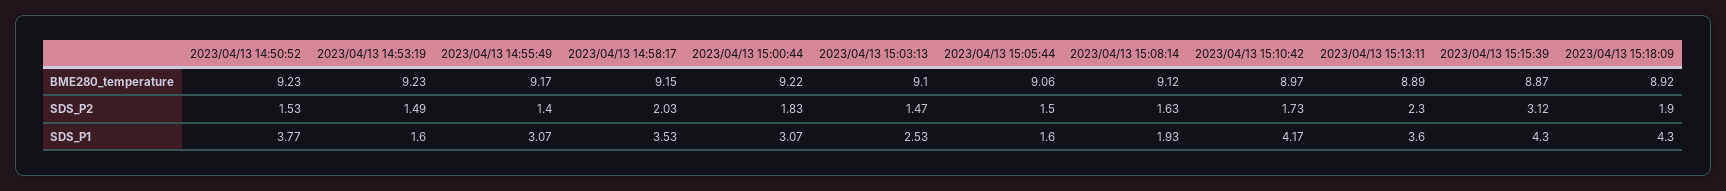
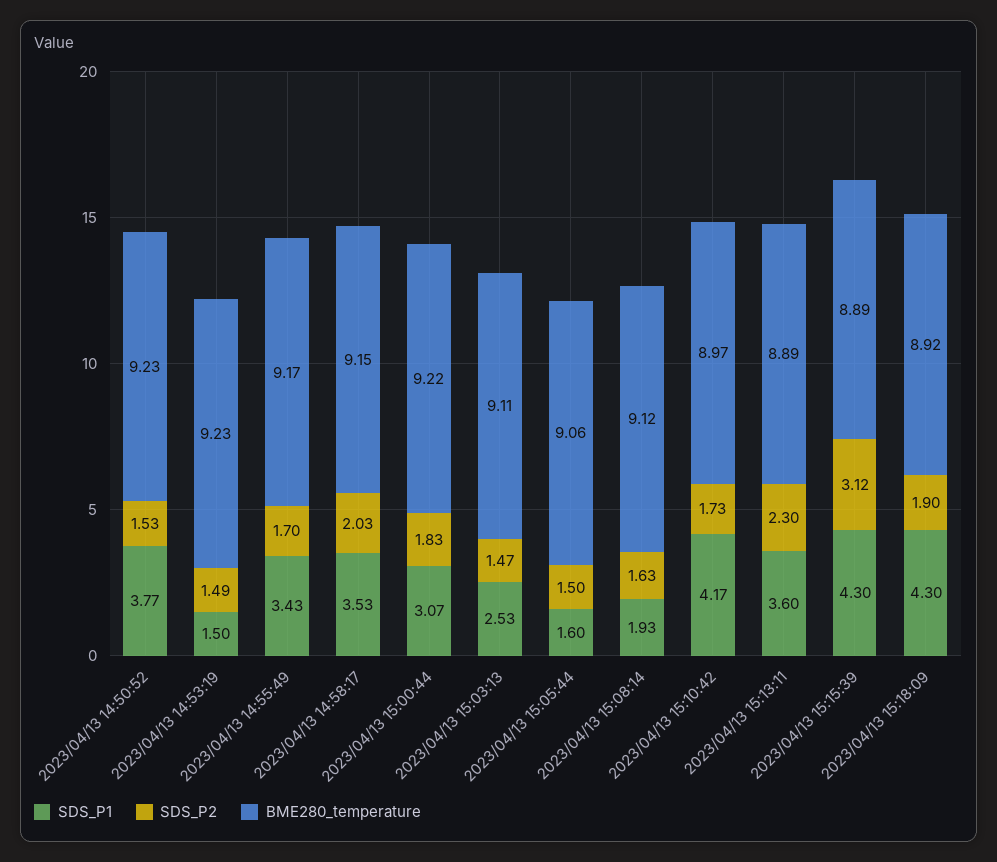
BME280_temperature, 2023/04/13 15:03:13: 9.1 -> 9.11
BME280_temperature, 2023/04/13 15:15:39: 8.87 -> 8.89
SDS_P2, 2023/04/13 14:55:49: 1.4 -> 1.7
SDS_P1, 2023/04/13 14:53:19: 1.6 -> 1.5
SDS_P1, 2023/04/13 14:55:49: 3.07 -> 3.43

